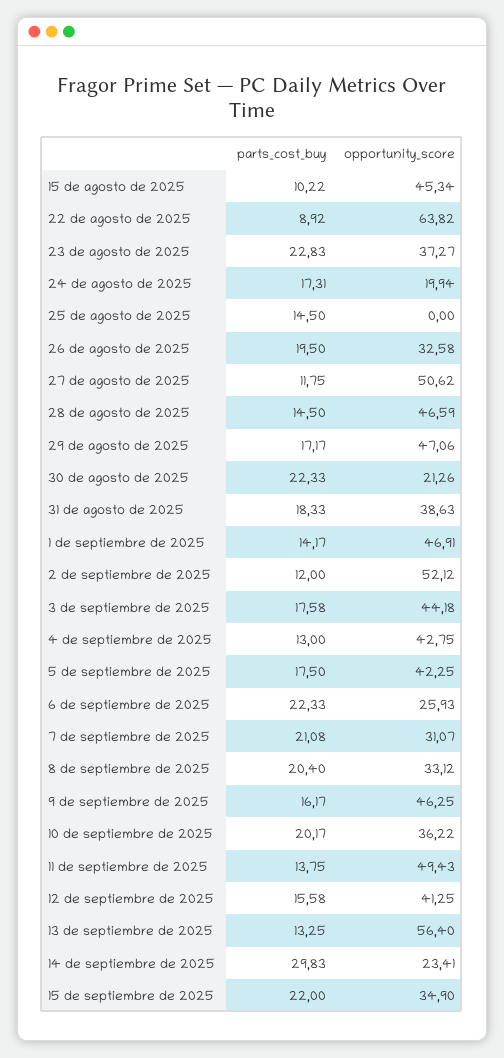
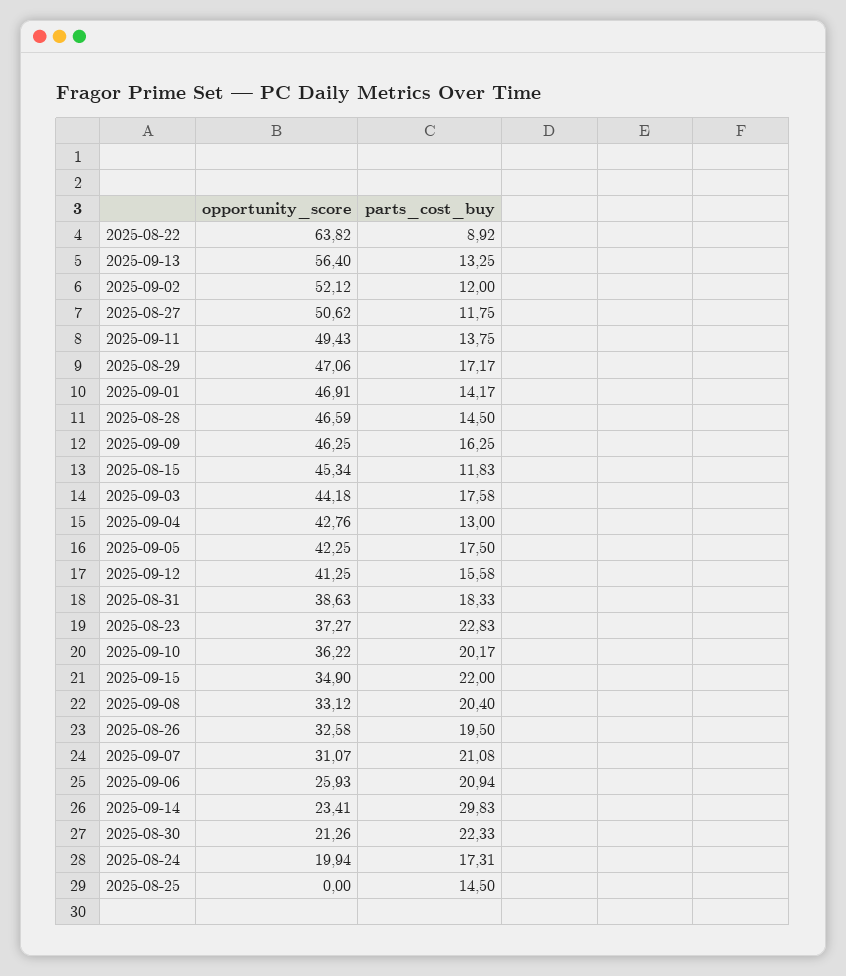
parts_cost_buy, 15 de agosto de 2025: 10.22 -> 11.83
opportunity_score, 4 de septiembre de 2025: 42.75 -> 42.76
parts_cost_buy, 6 de septiembre de 2025: 22.33 -> 20.94
parts_cost_buy, 9 de septiembre de 2025: 16.17 -> 16.25

